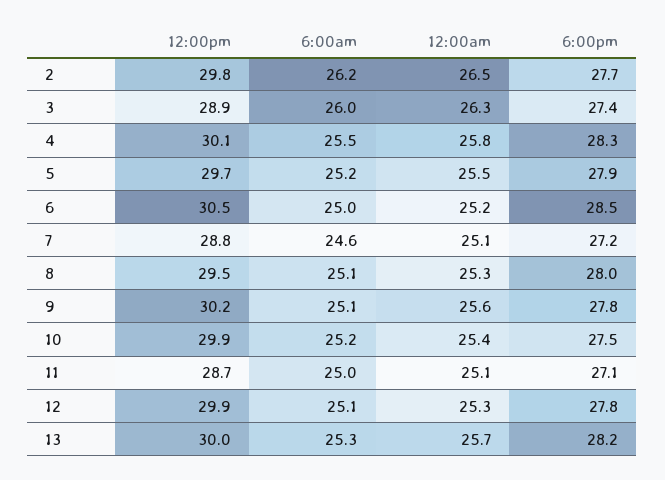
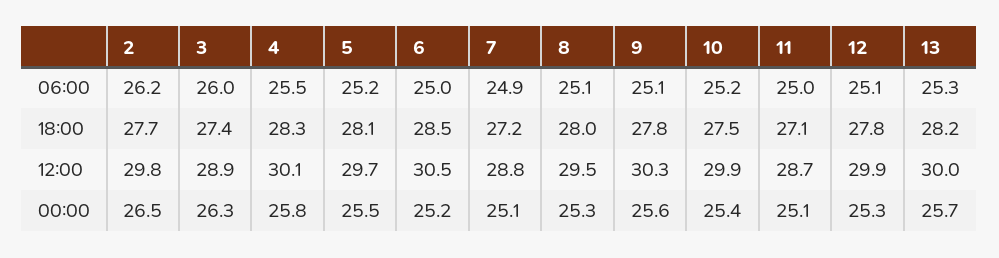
6:00pm, 5: 27.9 -> 28.1
6:00am, 7: 24.6 -> 24.9
12:00pm, 9: 30.2 -> 30.3

